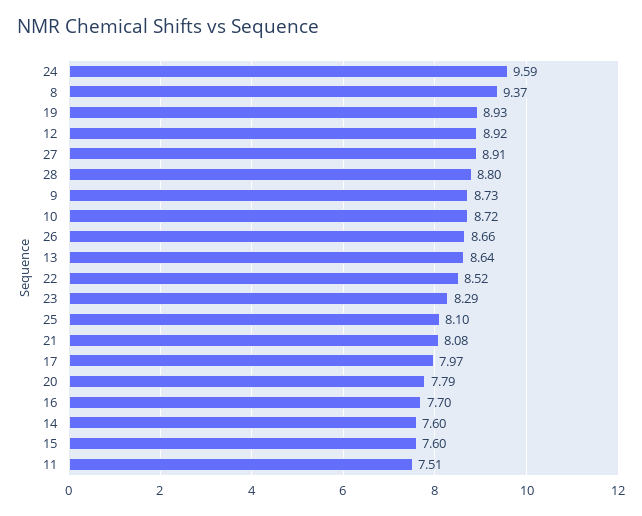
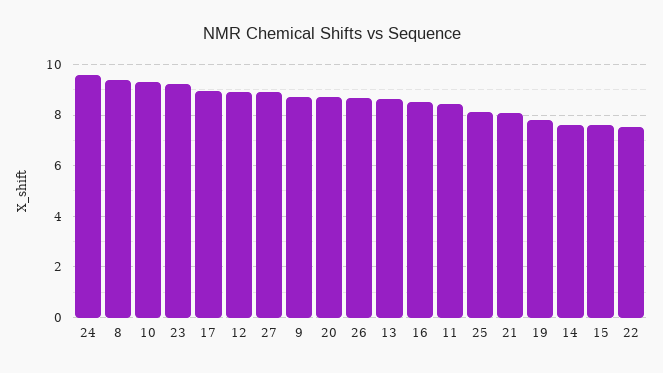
19: 8.93 -> 7.75
28: 8.8 -> none
10: 8.72 -> 9.25
22: 8.52 -> 7.5
23: 8.29 -> 9.25
17: 7.97 -> 9
20: 7.79 -> 8.75
16: 7.7 -> 8.5
11: 7.51 -> 8.5

